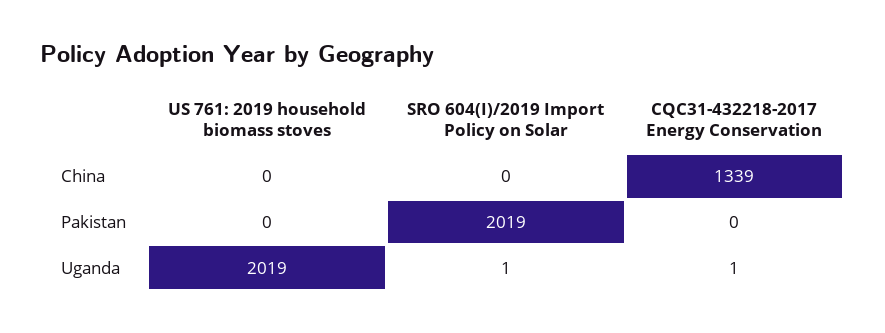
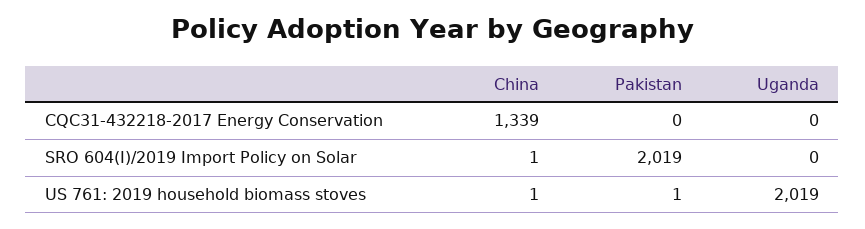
US 761: 2019 household biomass stoves, China: 0 -> 1
SRO 604(I)/2019 Import Policy on Solar, China: 0 -> 1
US 761: 2019 household biomass stoves, Pakistan: 0 -> 1
SRO 604(I)/2019 Import Policy on Solar, Uganda: 1 -> 0
CQC31-432218-2017 Energy Conservation, Uganda: 1 -> 0

